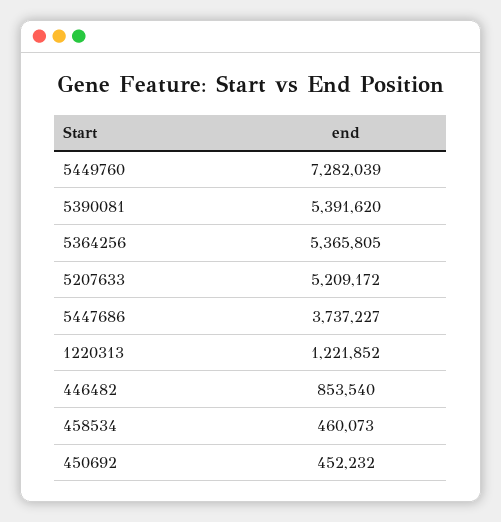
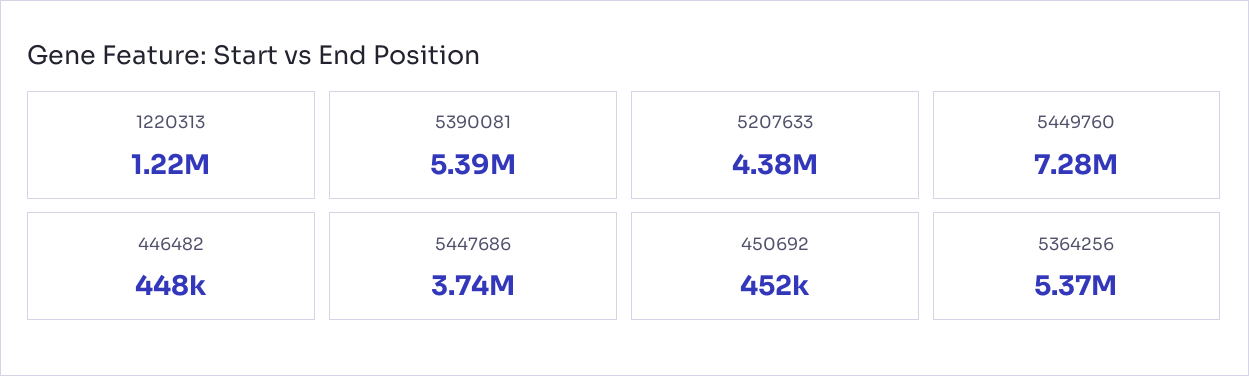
5207633: 5209172 -> 4380000
446482: 853540 -> 448000
458534: 460073 -> none

